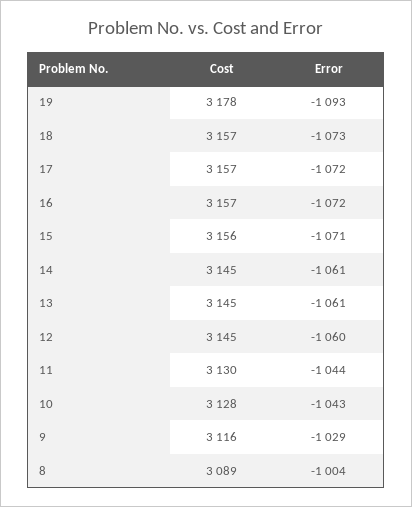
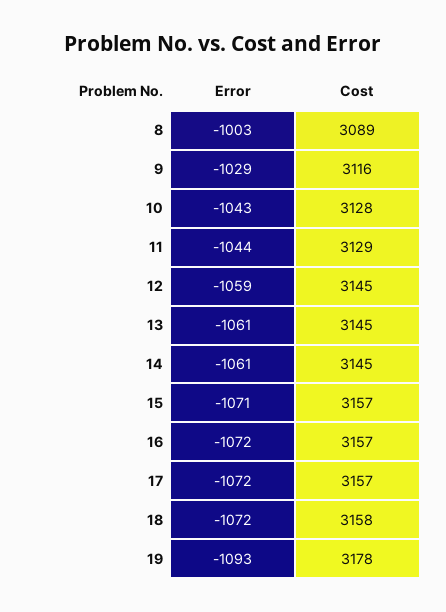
Cost, 18: 3157 -> 3158
Error, 18: -1073 -> -1072
Cost, 15: 3156 -> 3157
Error, 12: -1060 -> -1059
Cost, 11: 3130 -> 3129
Error, 8: -1004 -> -1003

